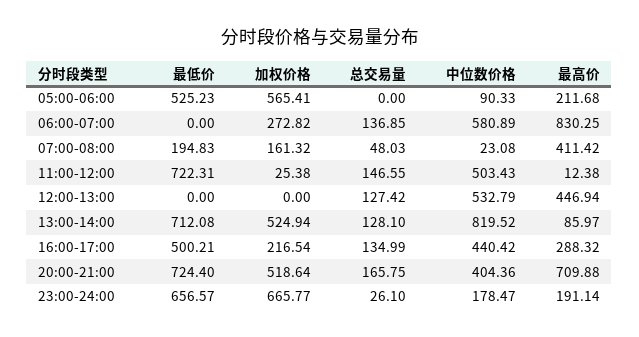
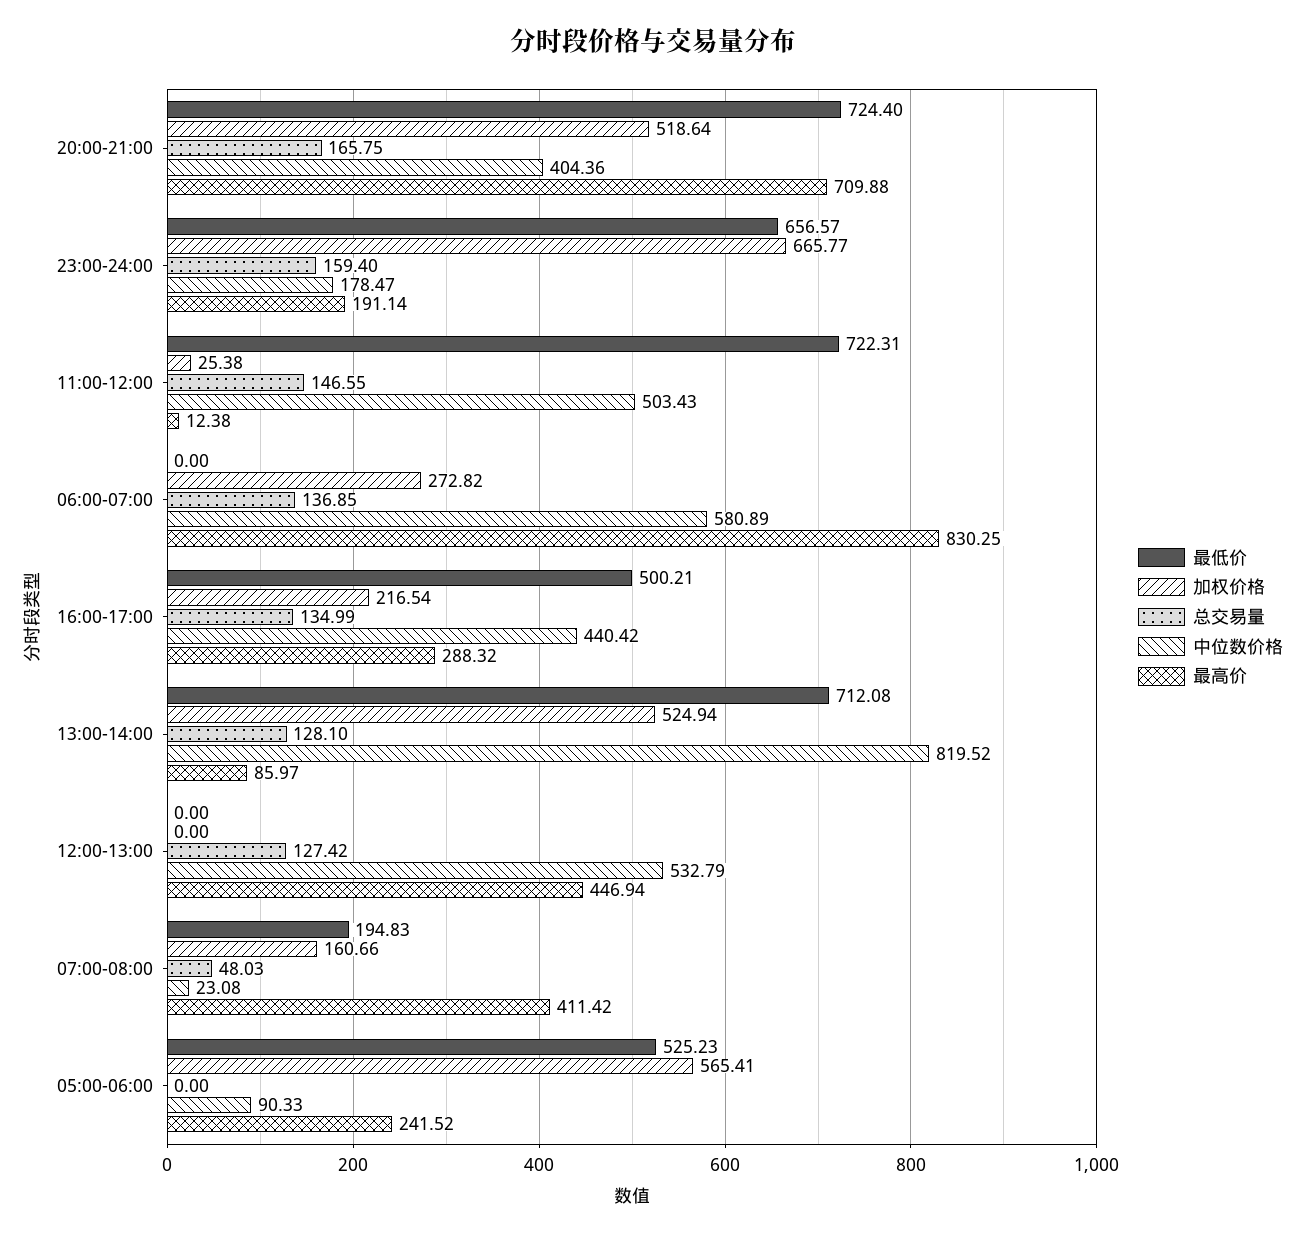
最高价, 05:00-06:00: 211.68 -> 241.52
加权价格, 07:00-08:00: 161.32 -> 160.66
总交易量, 23:00-24:00: 26.1 -> 159.4

